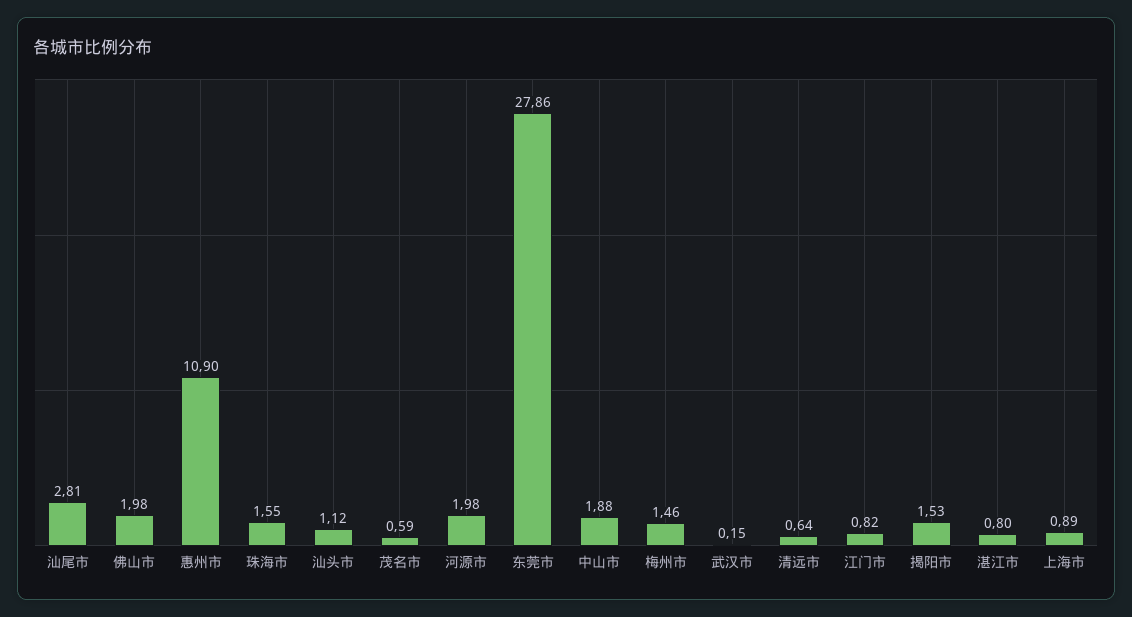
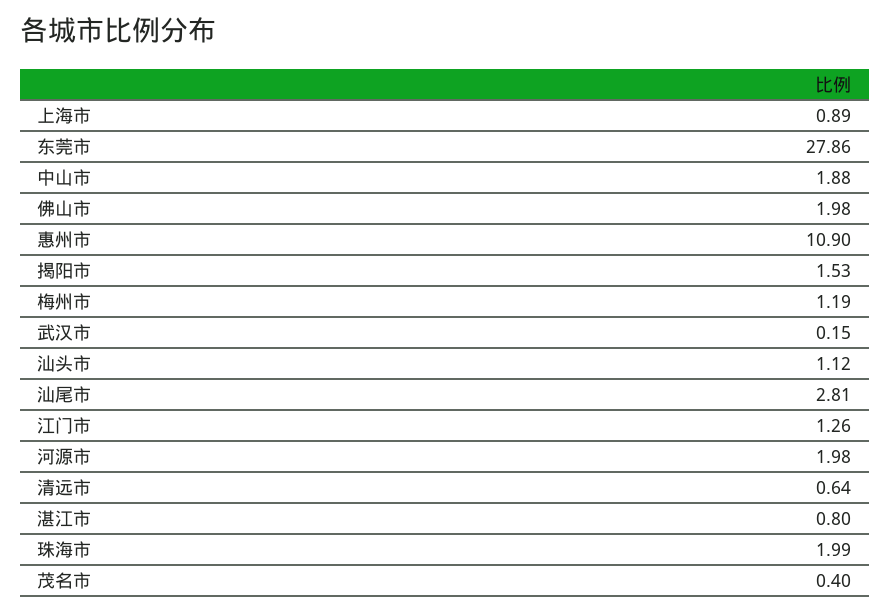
珠海市: 1.55 -> 1.99
茂名市: 0.59 -> 0.4
梅州市: 1.46 -> 1.19
江门市: 0.82 -> 1.26

